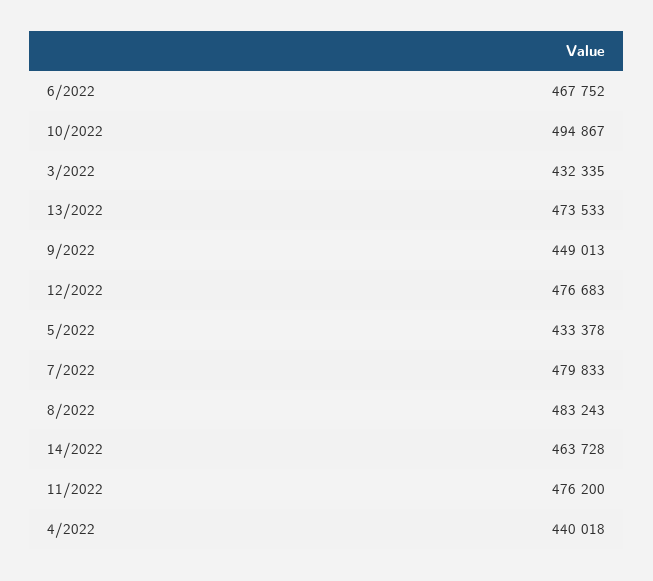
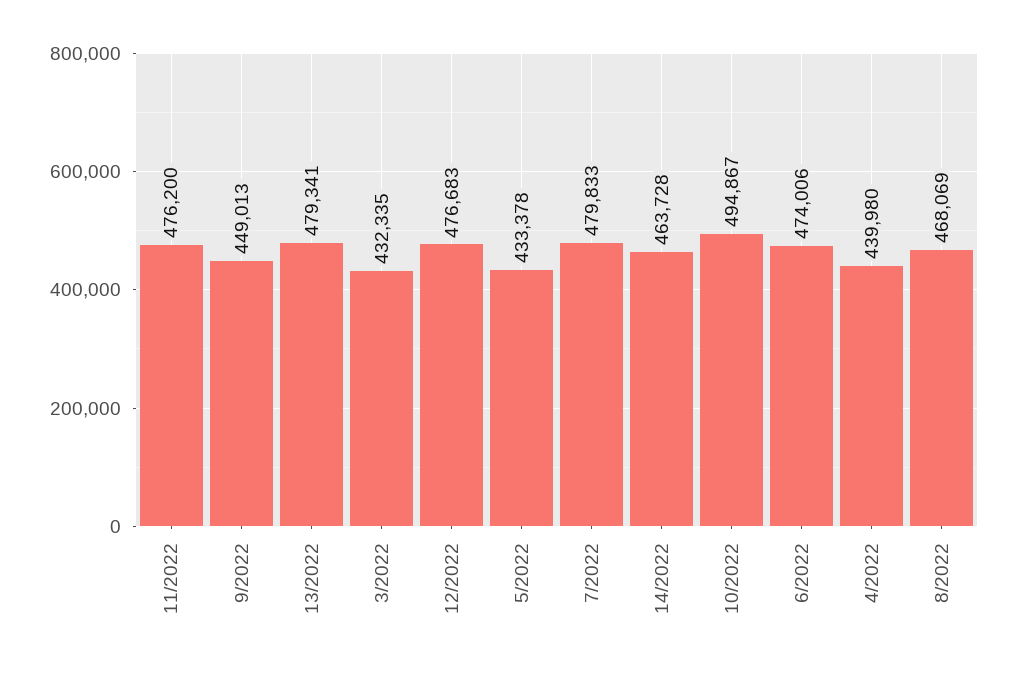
6/2022: 467752 -> 474006
13/2022: 473533 -> 479341
8/2022: 483243 -> 468069
4/2022: 440018 -> 439980

